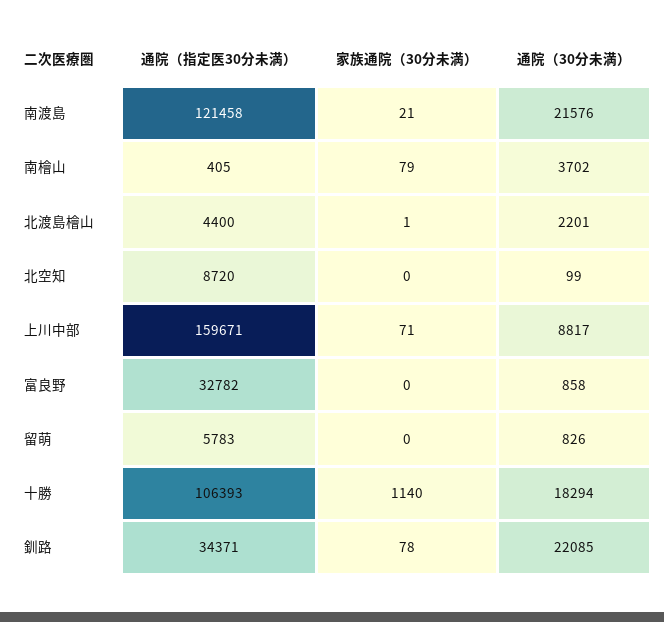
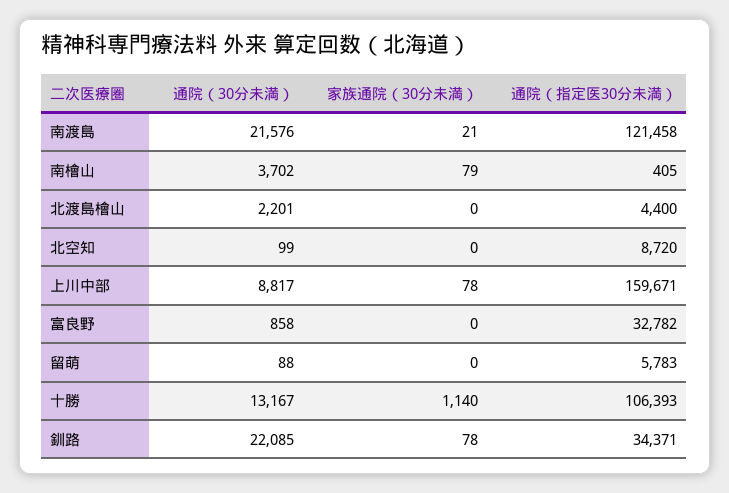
家族通院（30分未満）, 北渡島檜山: 1 -> 0
家族通院（30分未満）, 上川中部: 71 -> 78
通院（30分未満）, 留萌: 826 -> 88
通院（30分未満）, 十勝: 18294 -> 13167

